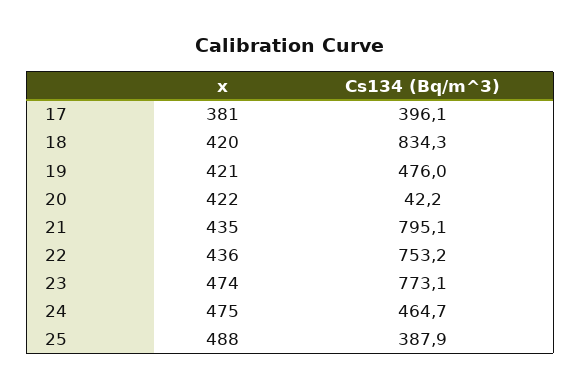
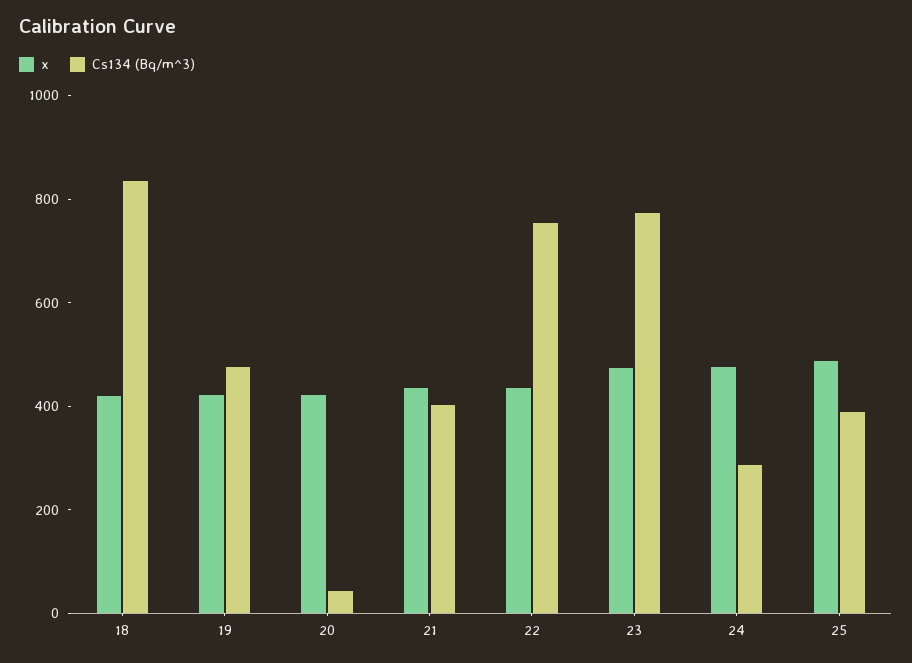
x, 17: 381 -> none
Cs134 (Bq/m^3), 17: 396.1 -> none
Cs134 (Bq/m^3), 21: 795.1 -> 400
Cs134 (Bq/m^3), 24: 464.7 -> 300

